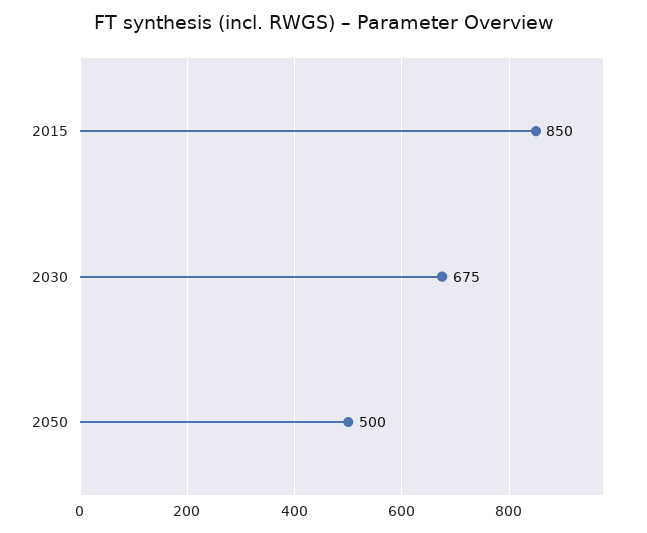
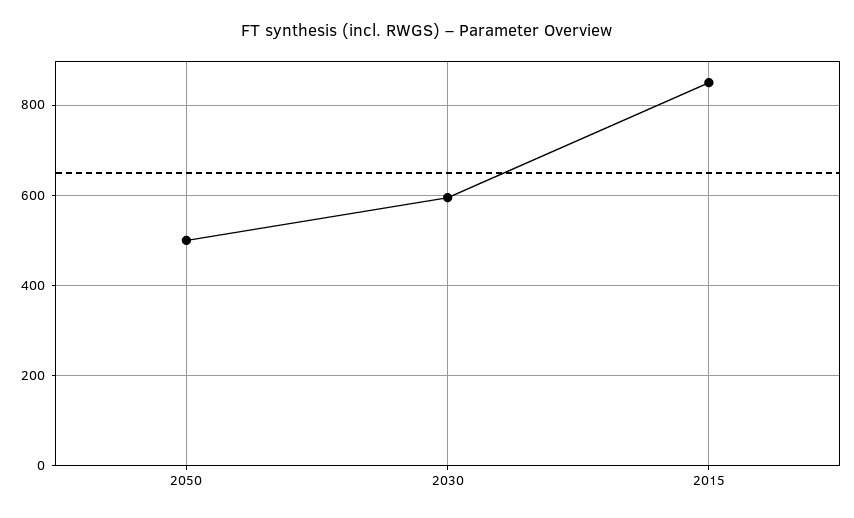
2030: 675 -> 600

